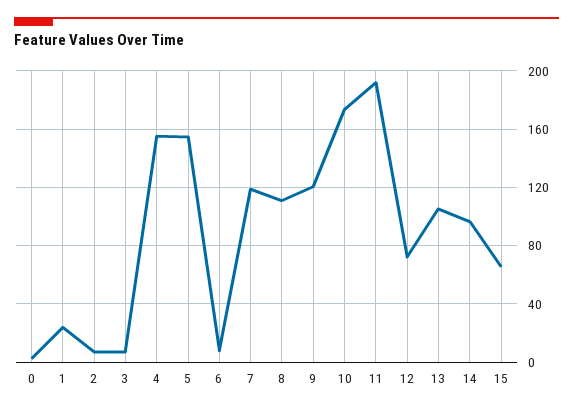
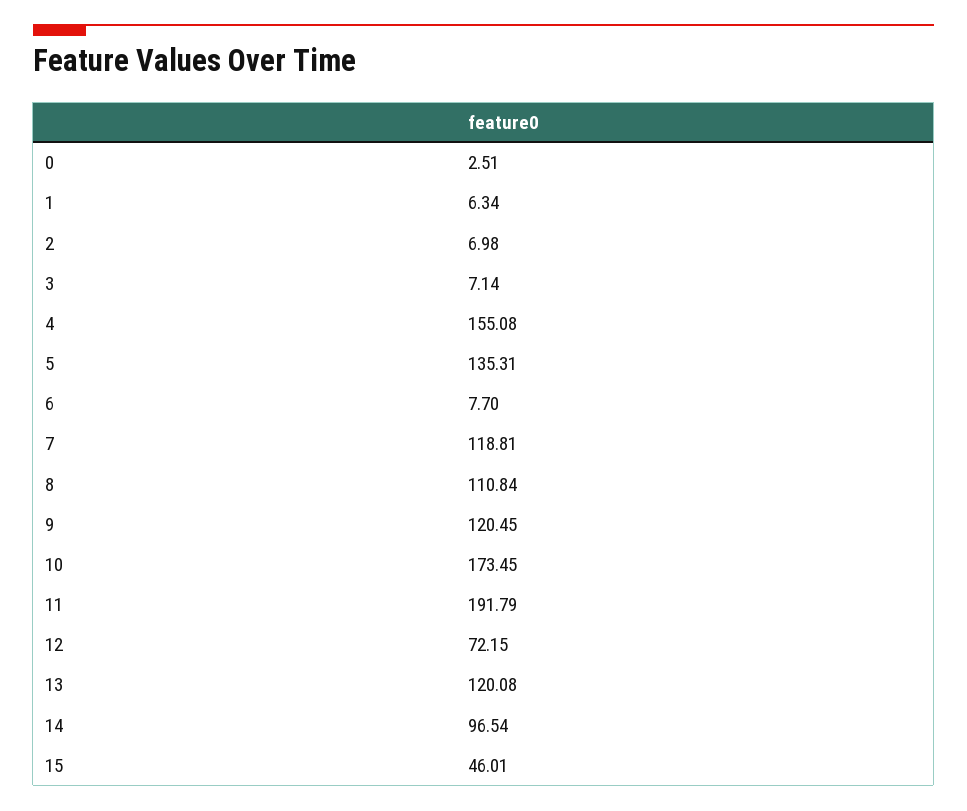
1: 25 -> 6.34
5: 155 -> 135.31
13: 105 -> 120.08
15: 65 -> 46.01

